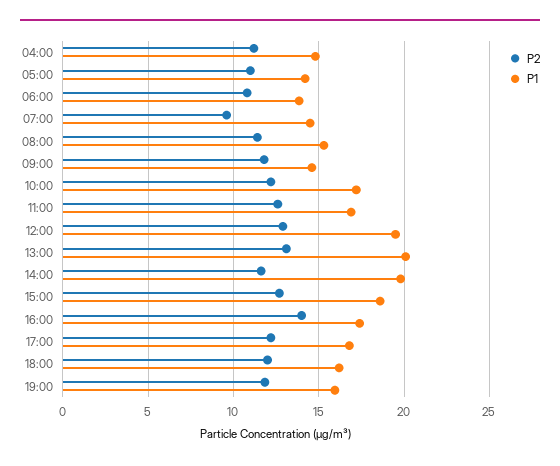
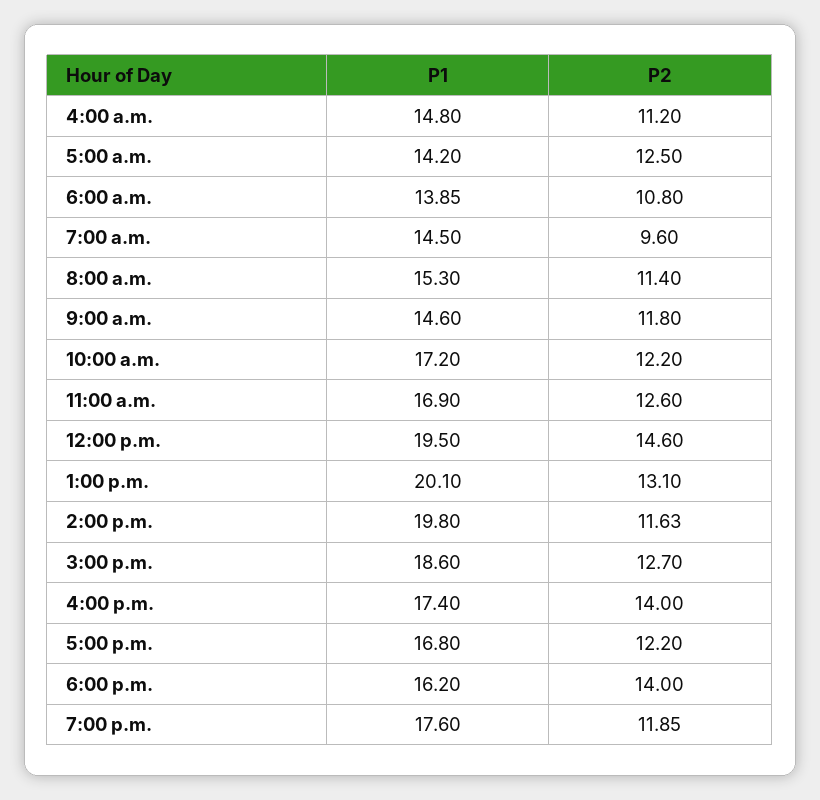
P2, 05:00: 11 -> 12.5
P2, 12:00: 13 -> 14.6
P2, 18:00: 12 -> 14
P1, 19:00: 16 -> 17.6

